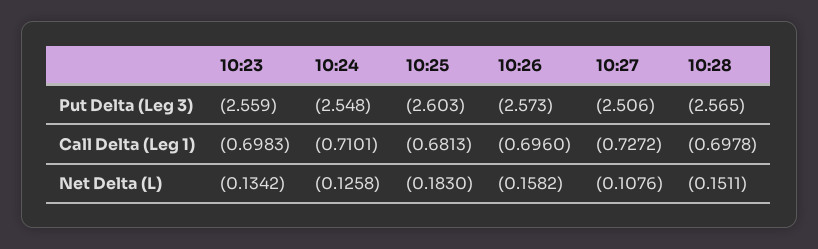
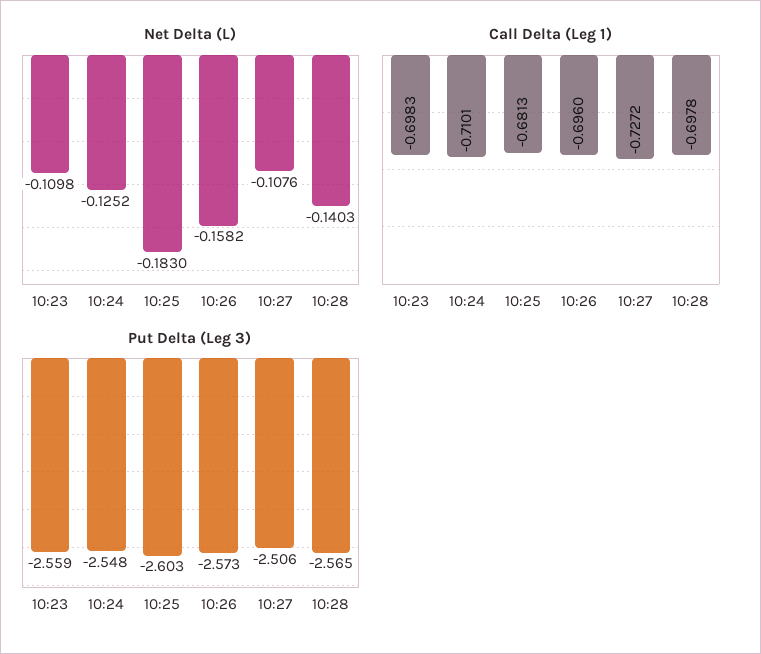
Net Delta (L), 10:23: -0.1342 -> -0.1098
Net Delta (L), 10:24: -0.1258 -> -0.1252
Net Delta (L), 10:28: -0.1511 -> -0.1403

